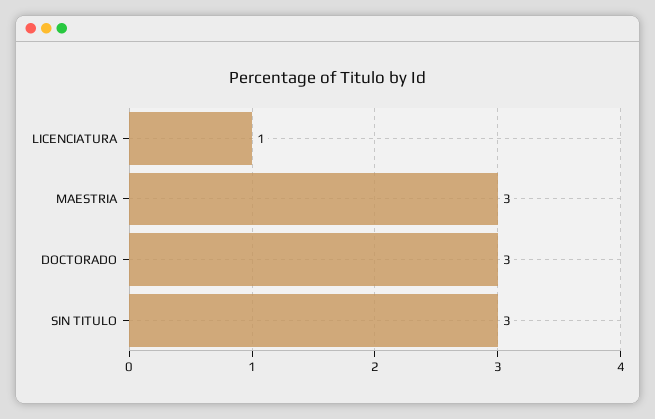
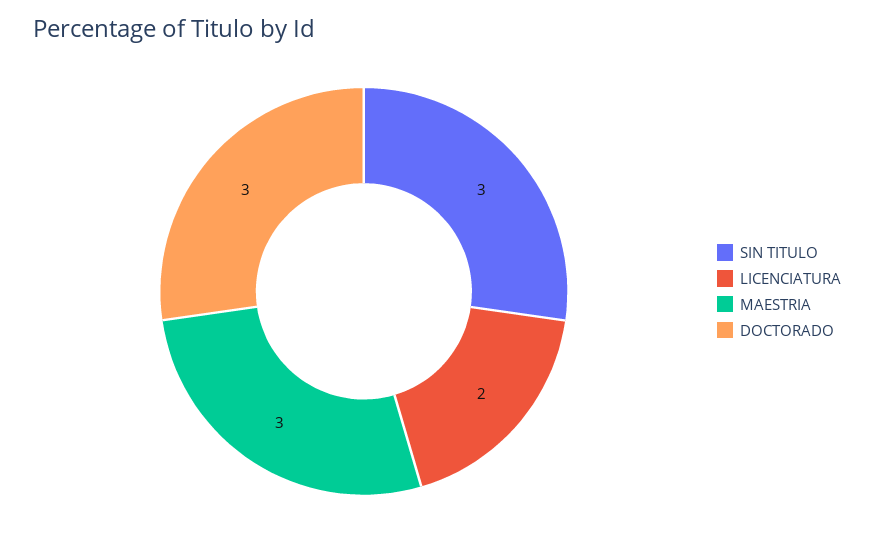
LICENCIATURA: 1 -> 2

